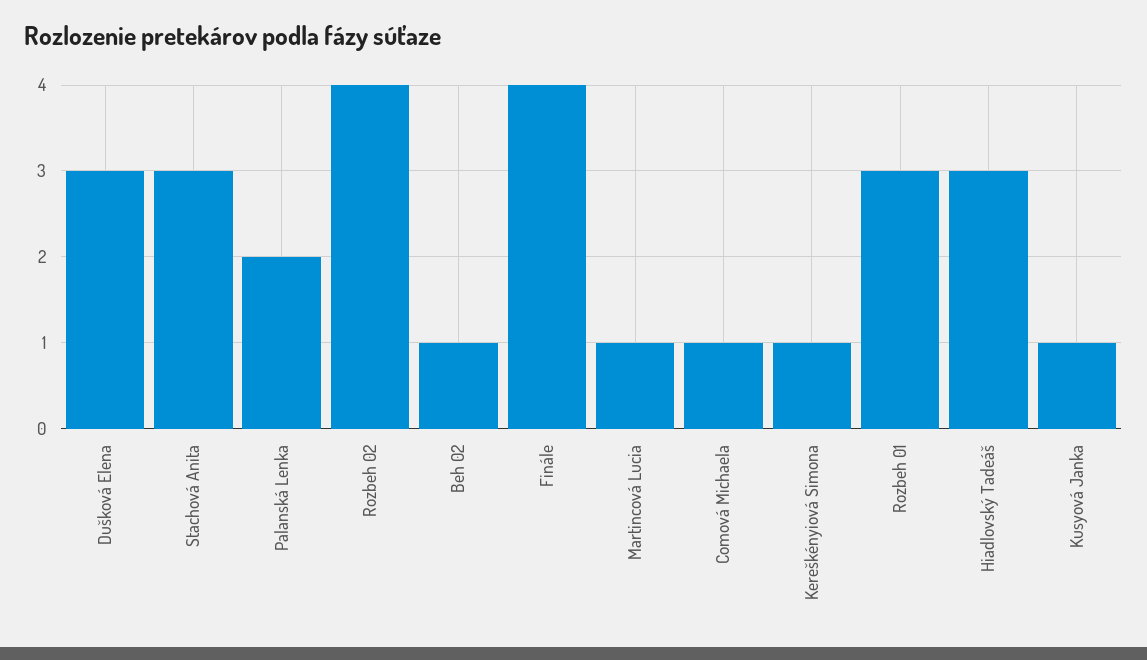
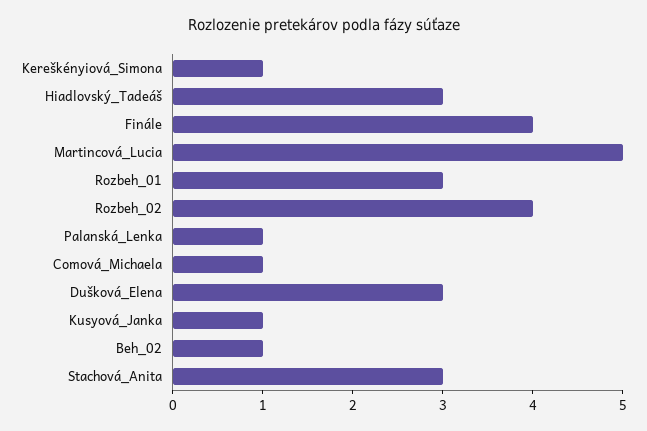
Palanská Lenka: 2 -> 1
Martincová Lucia: 1 -> 5

